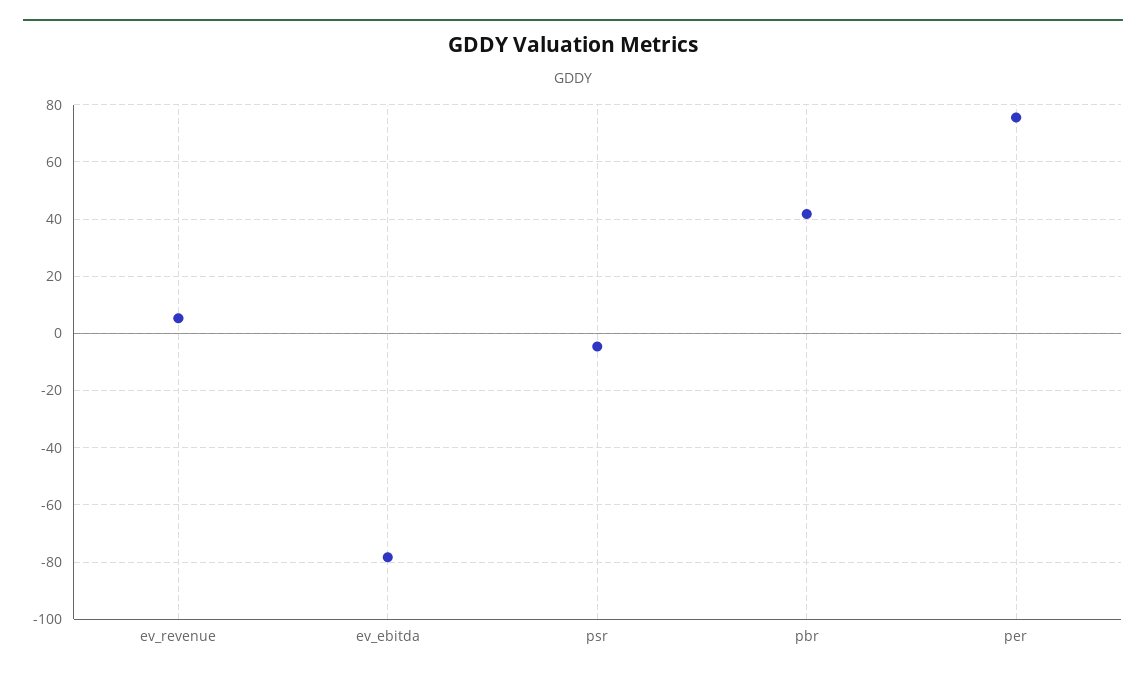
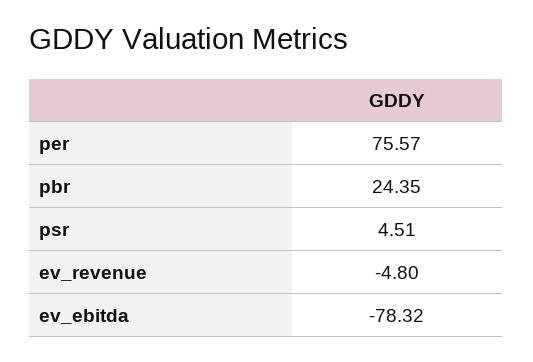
ev_revenue: 5 -> -4.8
psr: -5 -> 4.51
pbr: 42.5 -> 24.35

